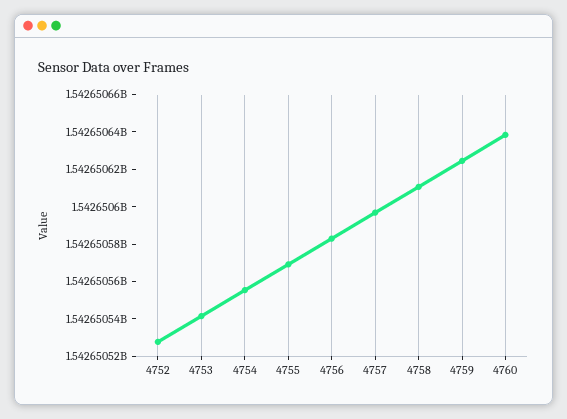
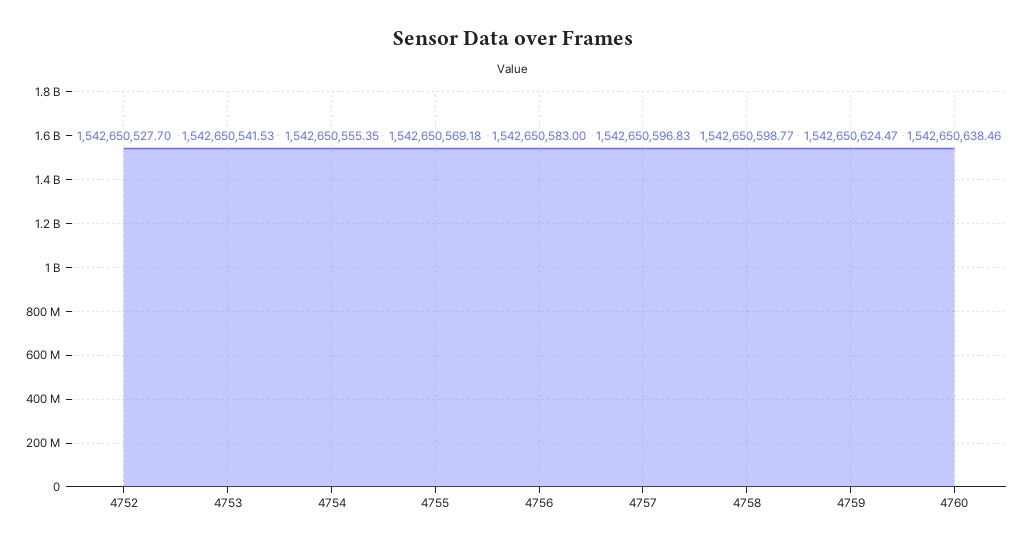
4758: 1542650610 -> 1542650598.77

